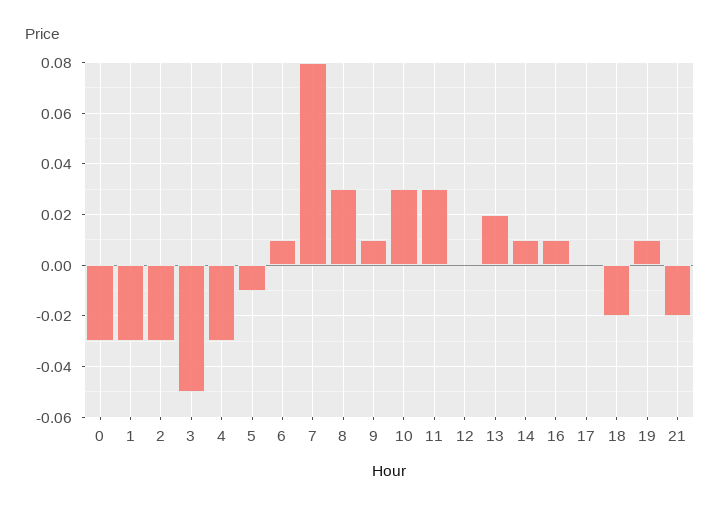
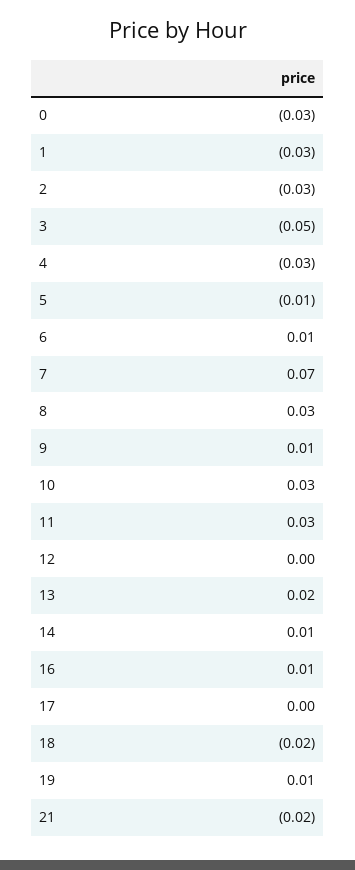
7: 0.08 -> 0.07

